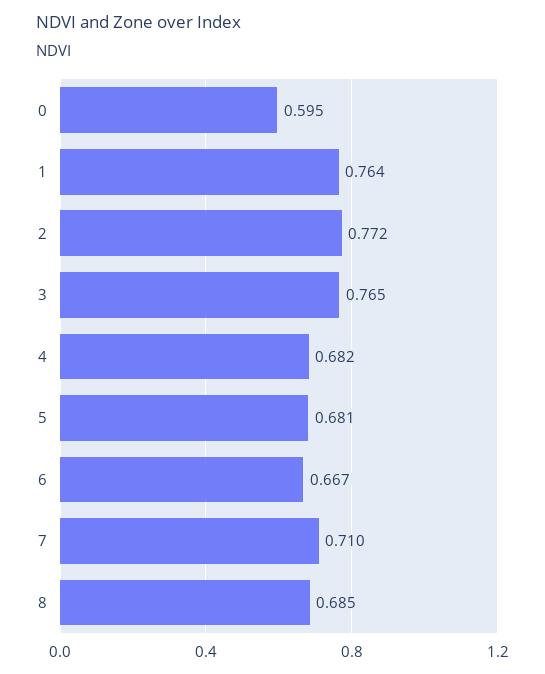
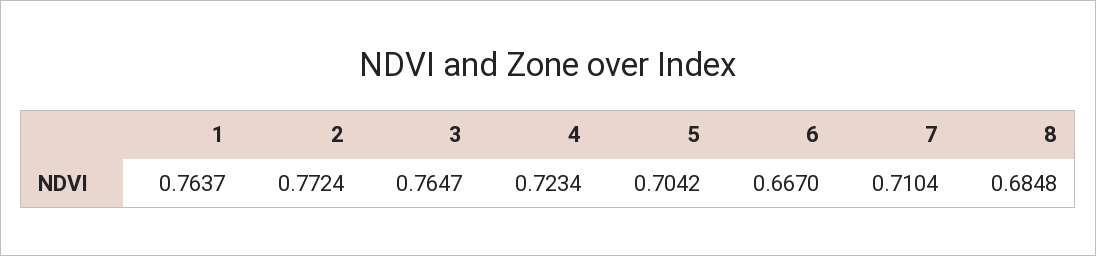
0: 0.595 -> none
4: 0.682 -> 0.7234
5: 0.681 -> 0.7042

